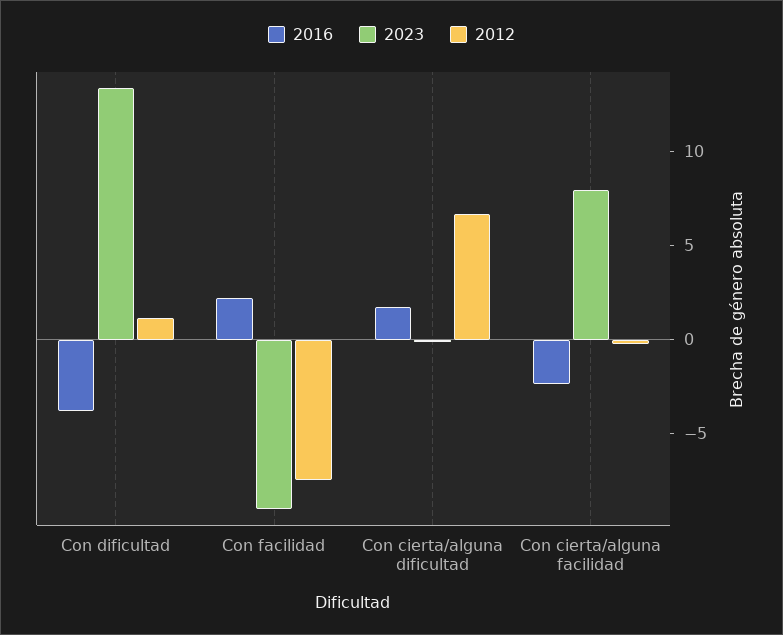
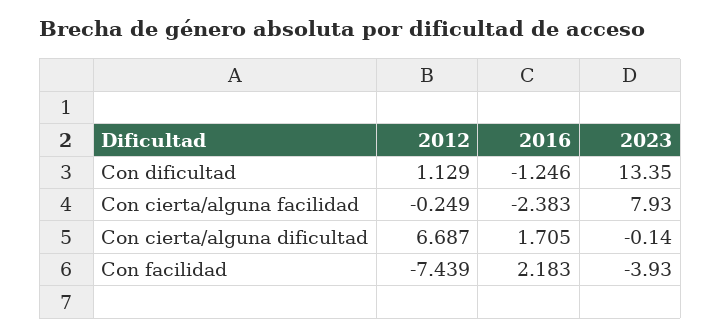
2016, Con dificultad: -4 -> -1.246
2023, Con facilidad: -9 -> -3.93

